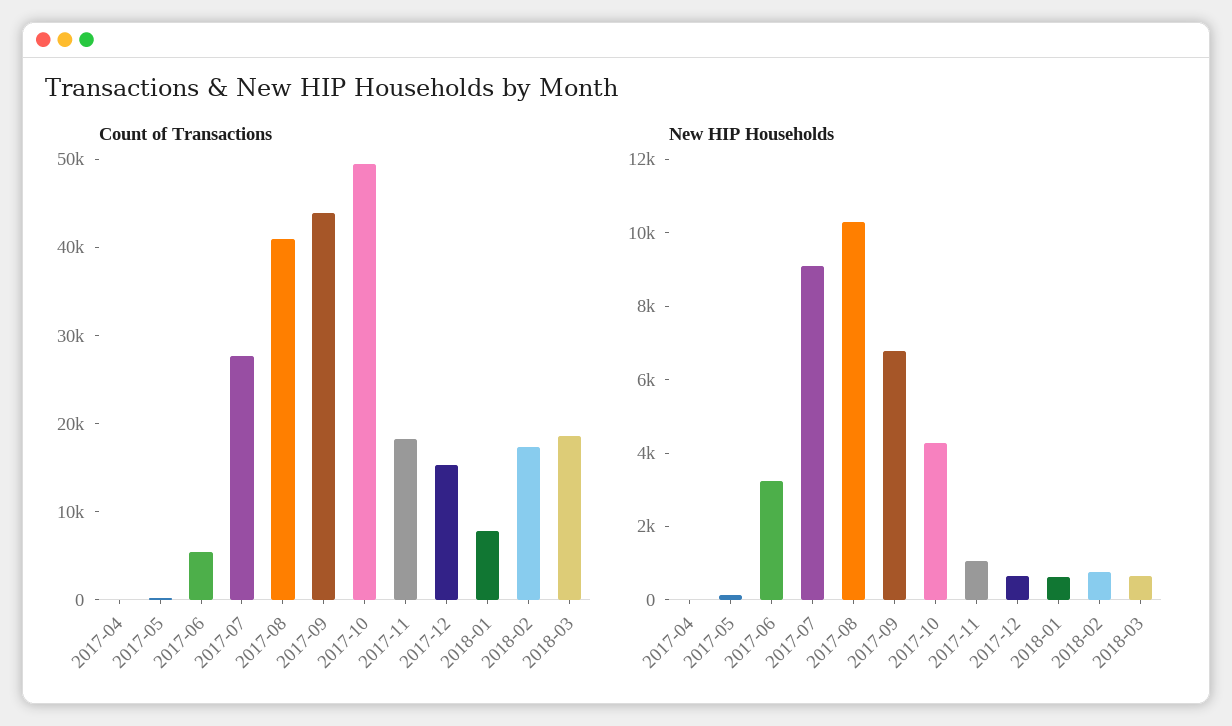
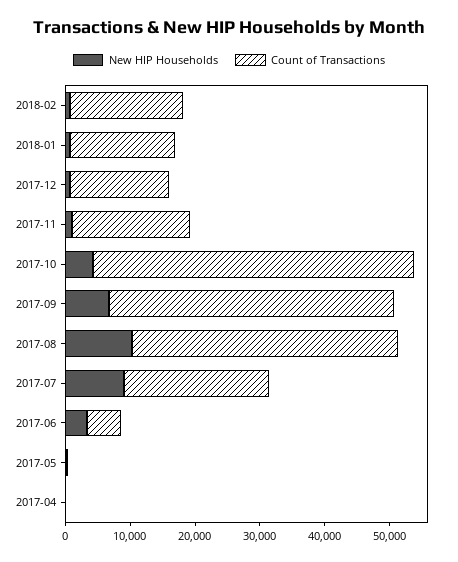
Count of Transactions, 2017-07: 28000 -> 22000
Count of Transactions, 2018-01: 8000 -> 16000
Count of Transactions, 2018-03: 18000 -> none
New HIP Households, 2018-03: 500 -> none

